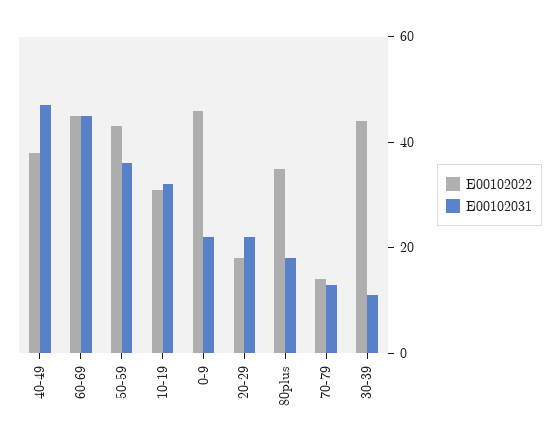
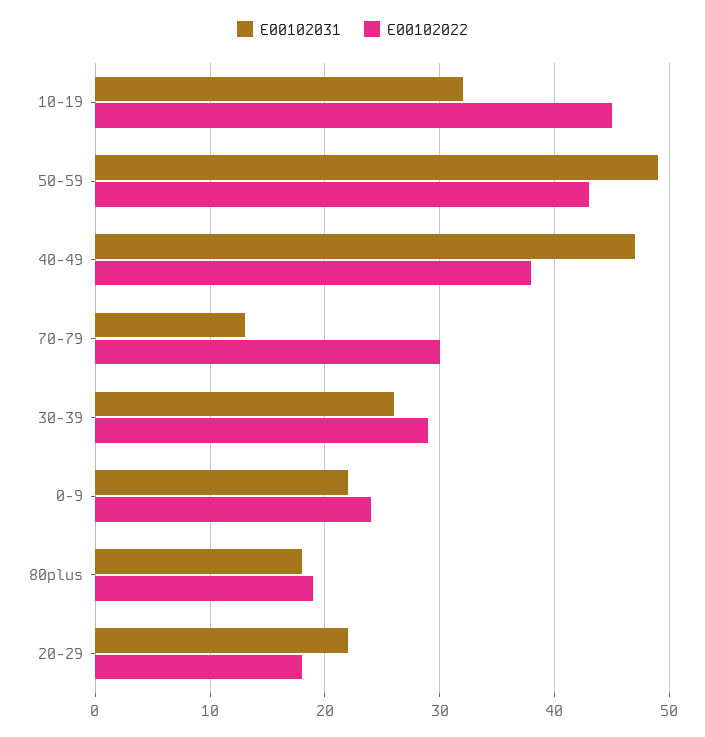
E00102022, 60-69: 45 -> none
E00102031, 60-69: 45 -> none
E00102031, 50-59: 35 -> 49
E00102022, 10-19: 30 -> 45
E00102022, 0-9: 45 -> 24
E00102022, 80plus: 35 -> 19
E00102022, 70-79: 15 -> 30
E00102022, 30-39: 45 -> 29
E00102031, 30-39: 10 -> 26

